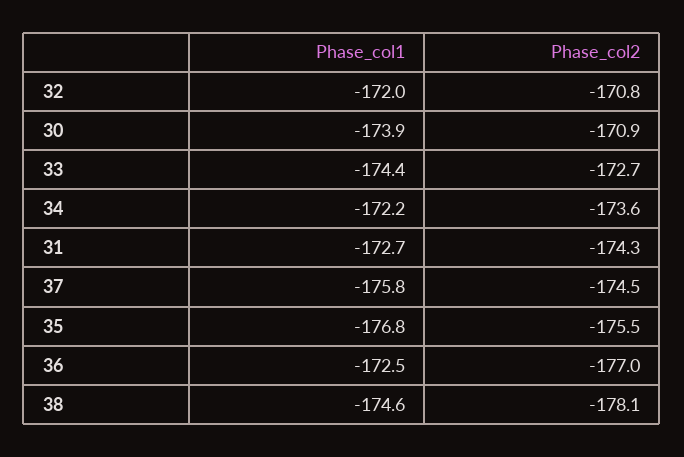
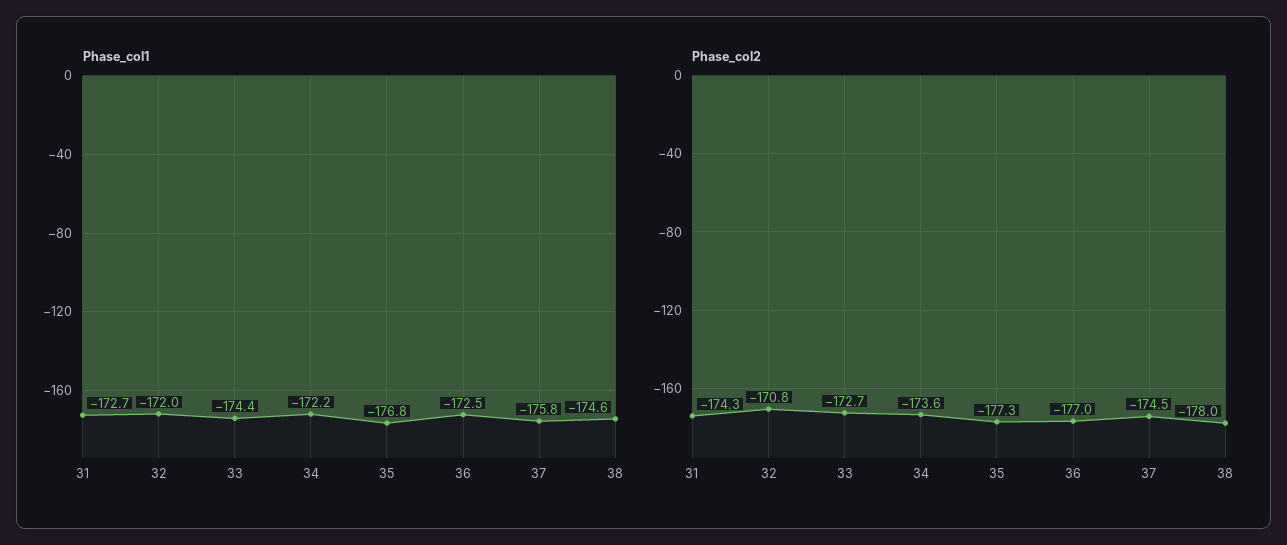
Phase_col1, 30: -173.9 -> none
Phase_col2, 30: -170.9 -> none
Phase_col2, 35: -175.5 -> -177.3
Phase_col2, 38: -178.1 -> -178

